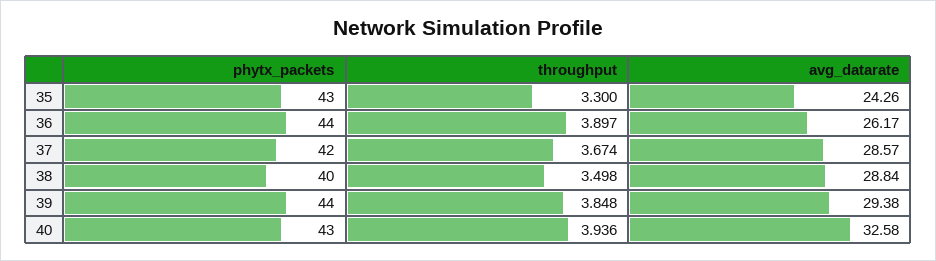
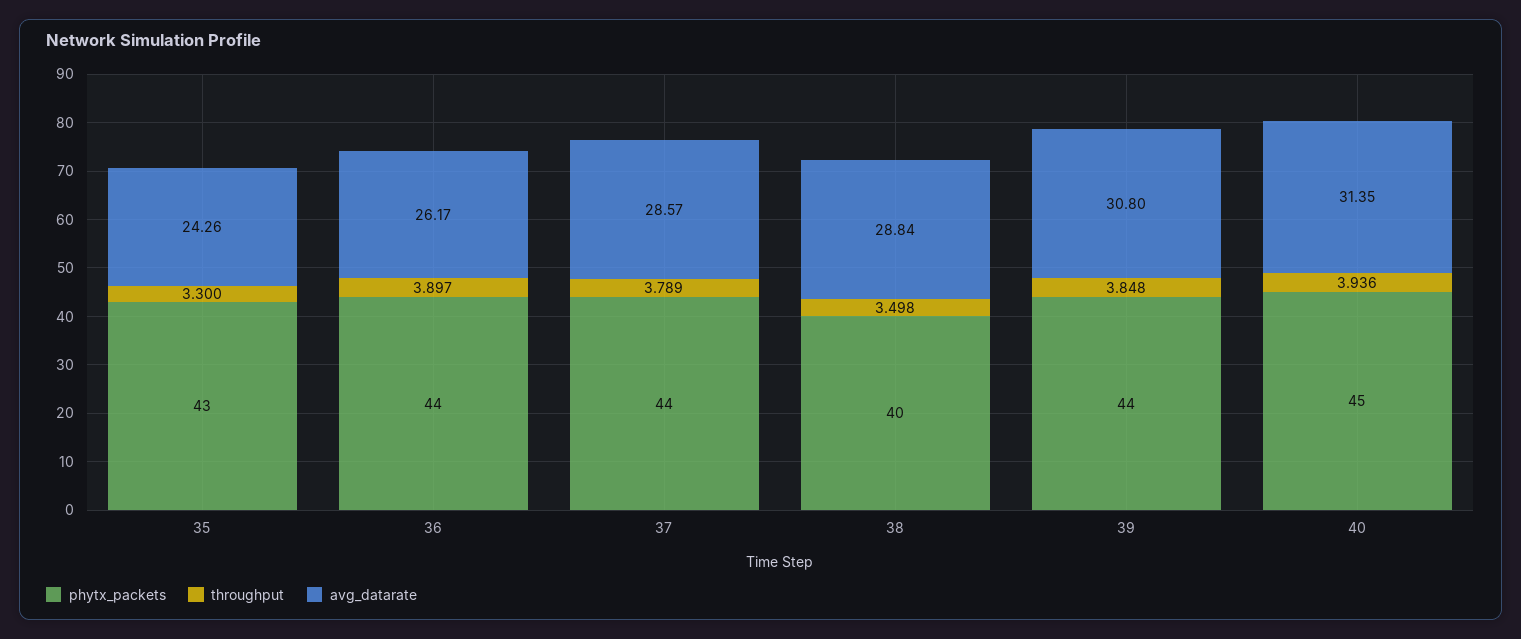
phytx_packets, 37: 42 -> 44
throughput, 37: 3.674 -> 3.789
avg_datarate, 39: 29.38 -> 30.8
phytx_packets, 40: 43 -> 45
avg_datarate, 40: 32.58 -> 31.35

